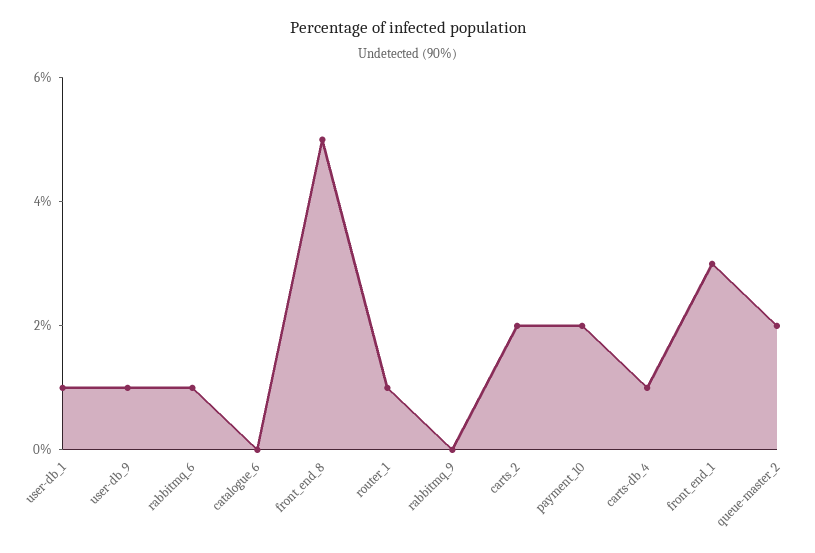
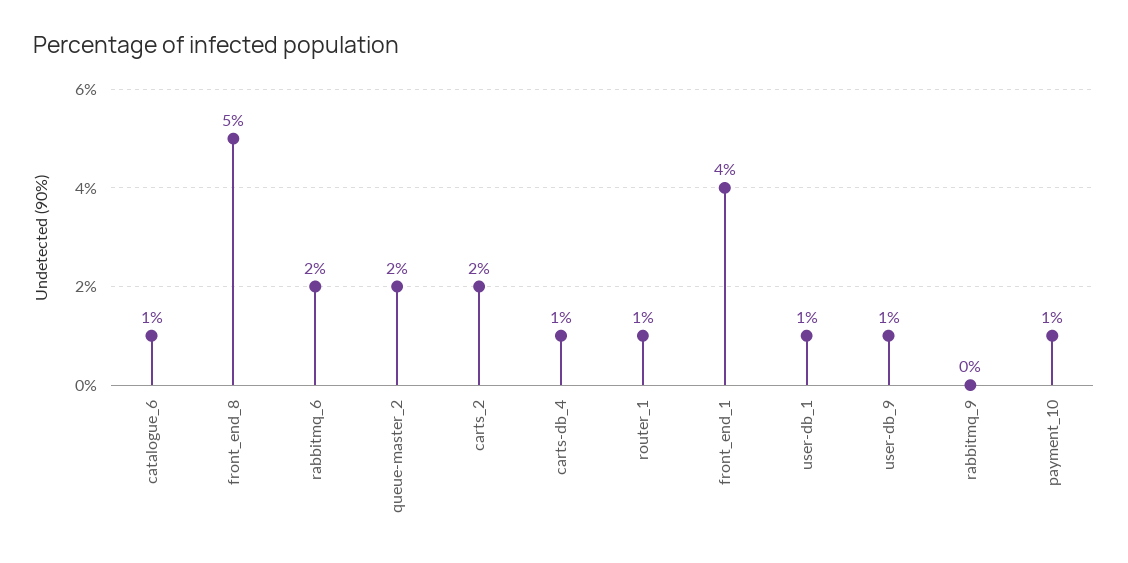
rabbitmq_6: 1 -> 2
catalogue_6: 0 -> 1
payment_10: 2 -> 1
front_end_1: 3 -> 4

